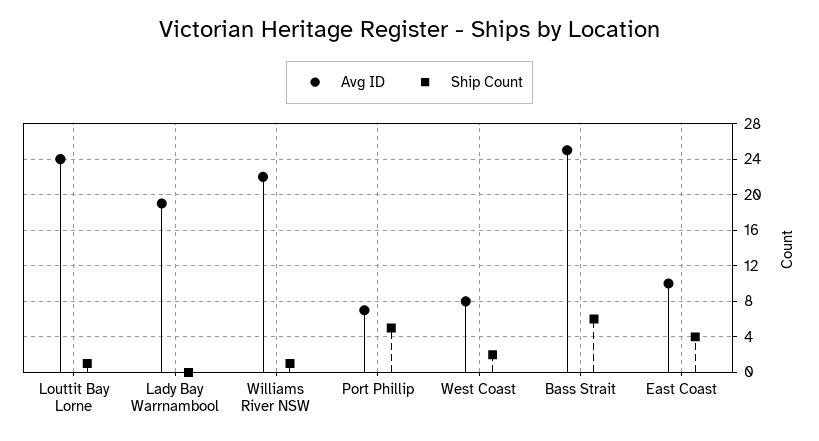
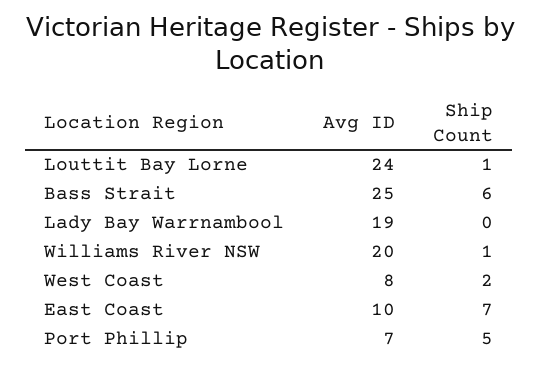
Avg ID, Williams River NSW: 22 -> 20
Ship Count, East Coast: 4 -> 7

